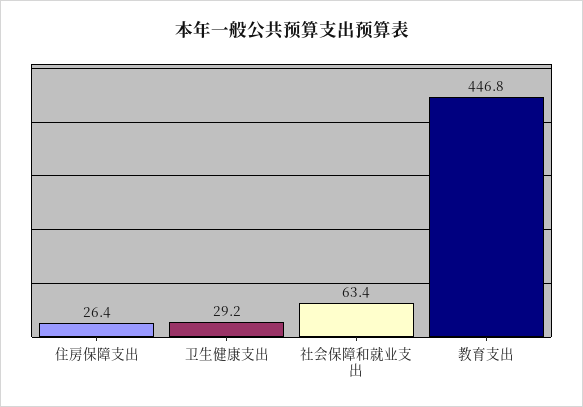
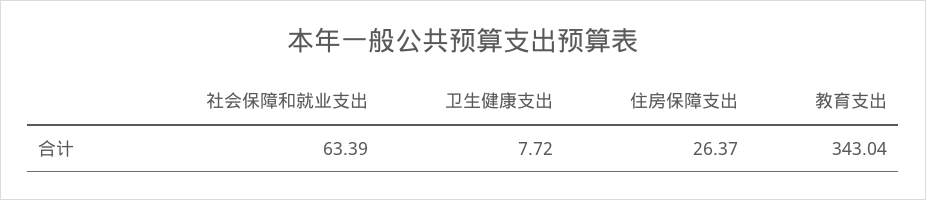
卫生健康支出: 29.2 -> 7.72
教育支出: 446.8 -> 343.04

